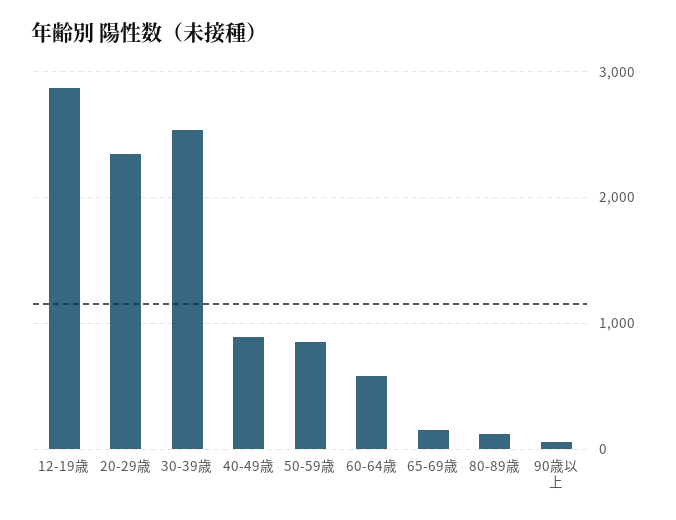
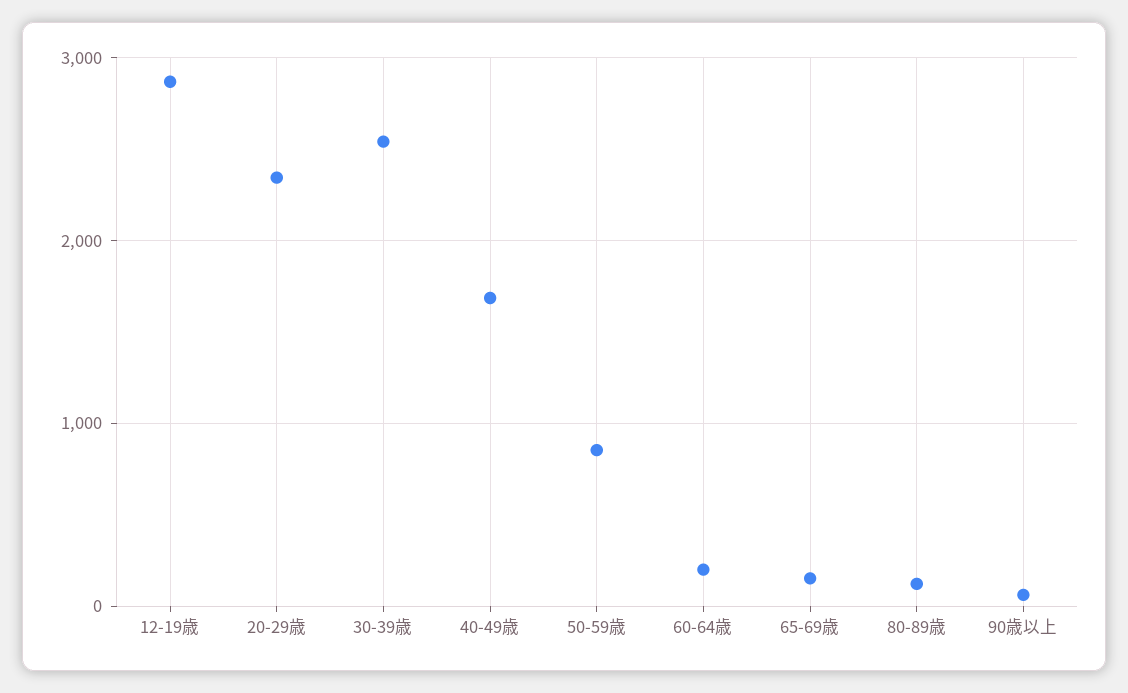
40-49歳: 900 -> 1700
60-64歳: 600 -> 200

